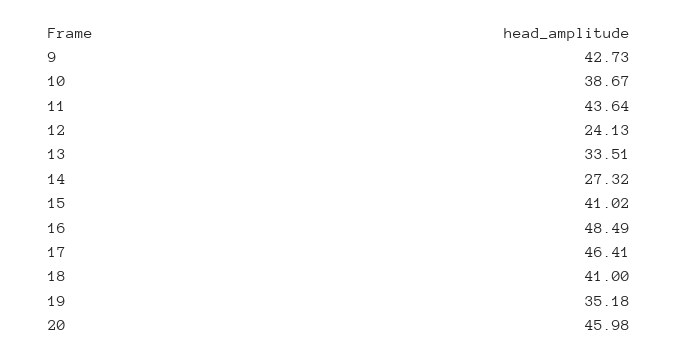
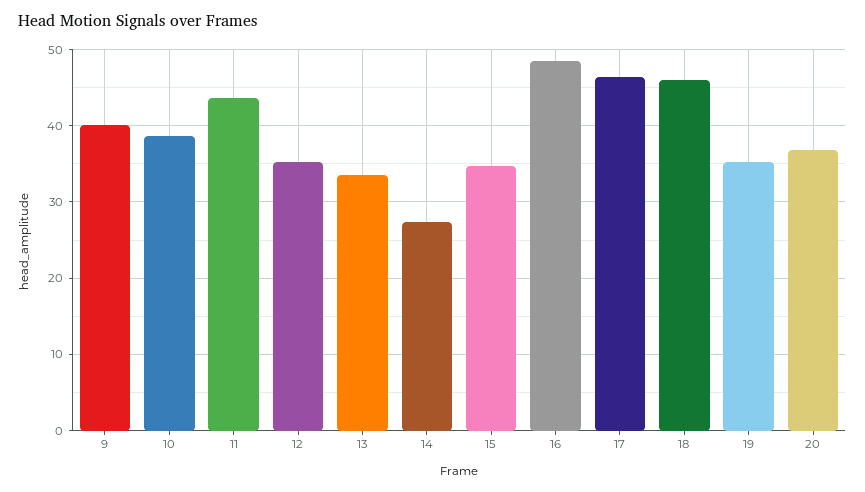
9: 42.73 -> 40
12: 24.13 -> 35
15: 41.02 -> 35
18: 41 -> 46
20: 45.98 -> 37

